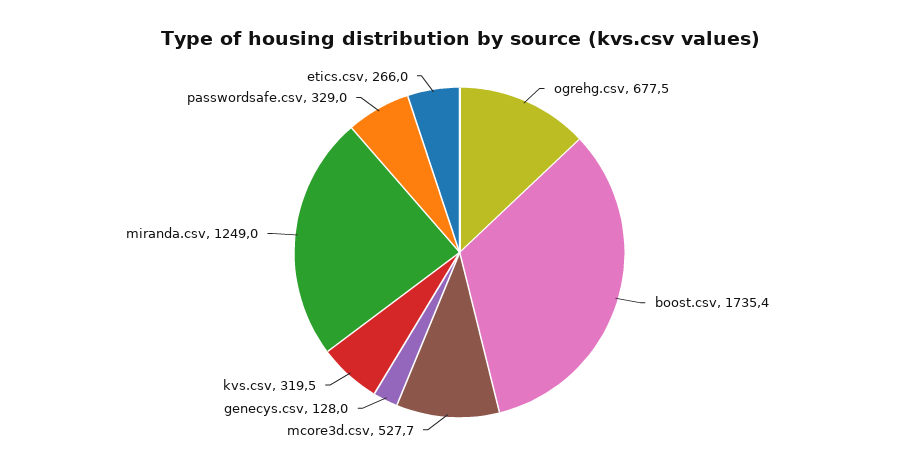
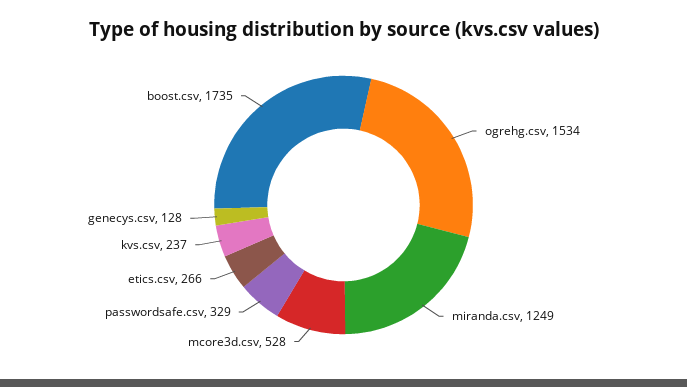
ogrehg.csv: 677.5 -> 1534
kvs.csv: 319.5 -> 237

